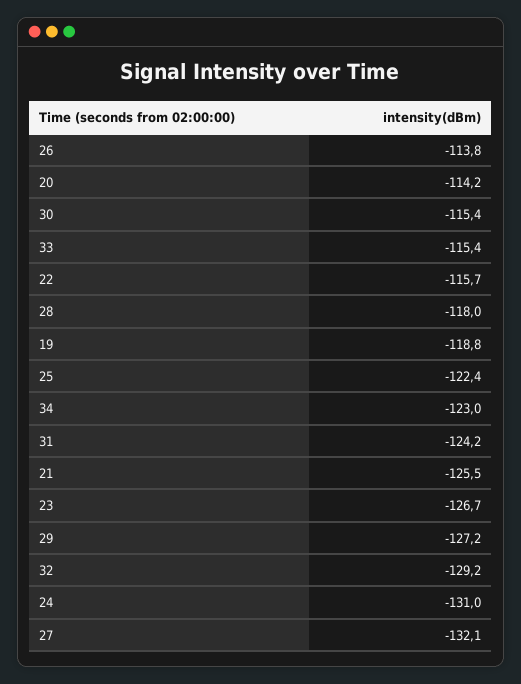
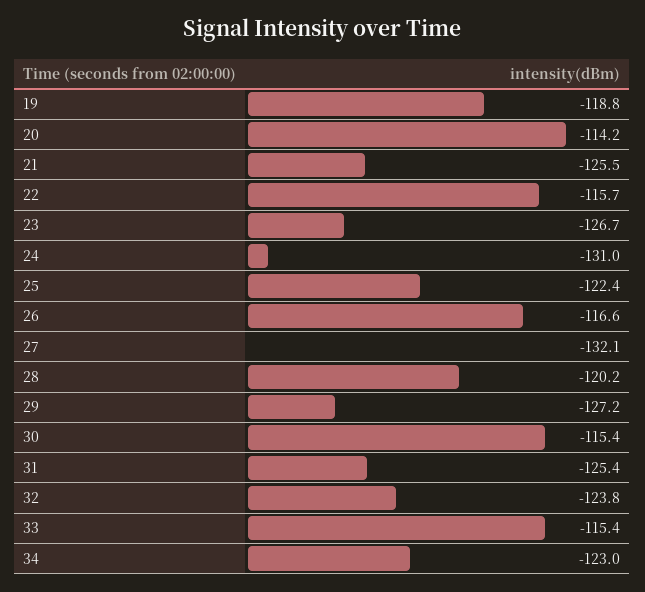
26: -113.8 -> -116.6
28: -118 -> -120.2
31: -124.2 -> -125.4
32: -129.2 -> -123.8

